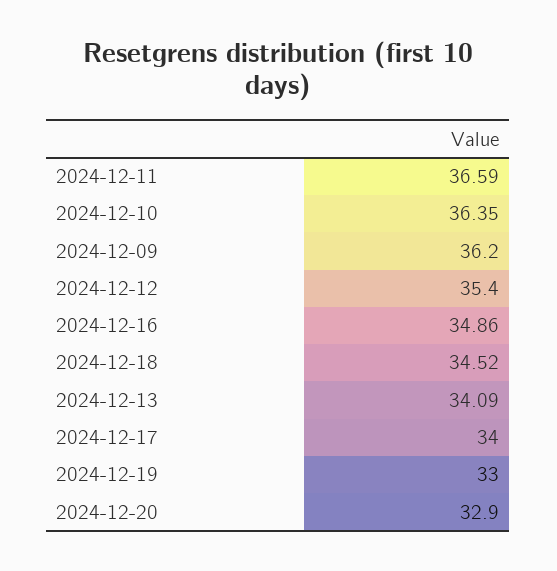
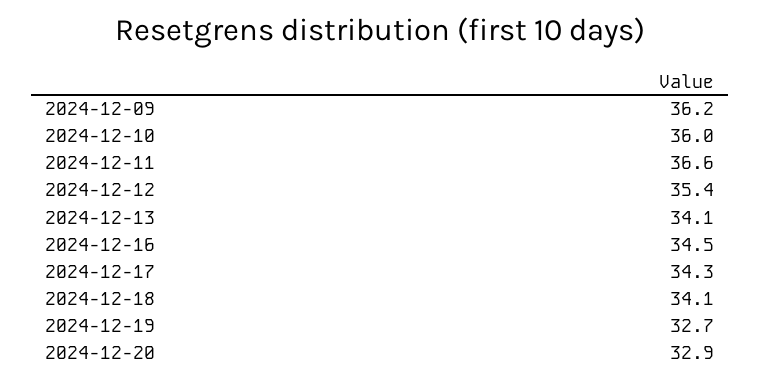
2024-12-10: 36.35 -> 36
2024-12-16: 34.86 -> 34.5
2024-12-18: 34.52 -> 34.1
2024-12-17: 34 -> 34.3
2024-12-19: 33 -> 32.7

